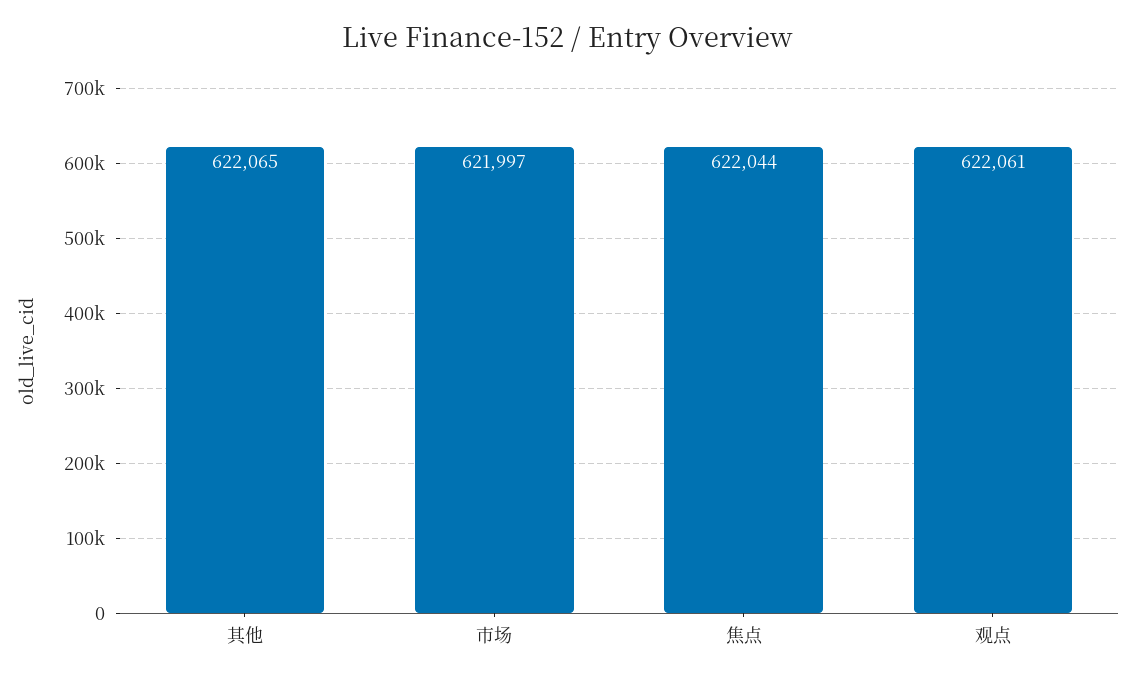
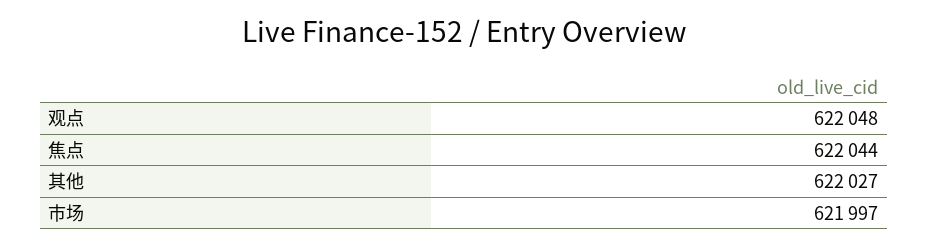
其他: 622065 -> 622027
观点: 622061 -> 622048

